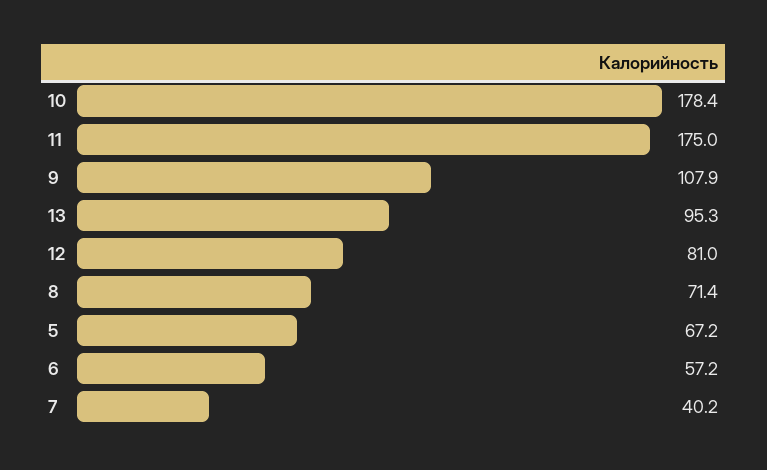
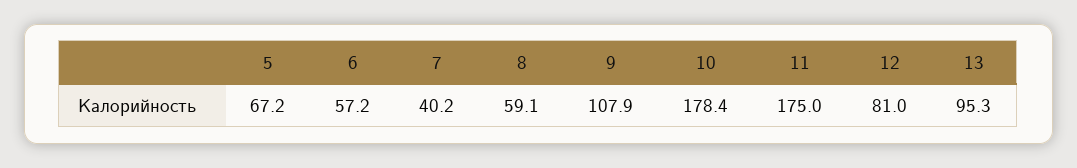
8: 71.4 -> 59.1

